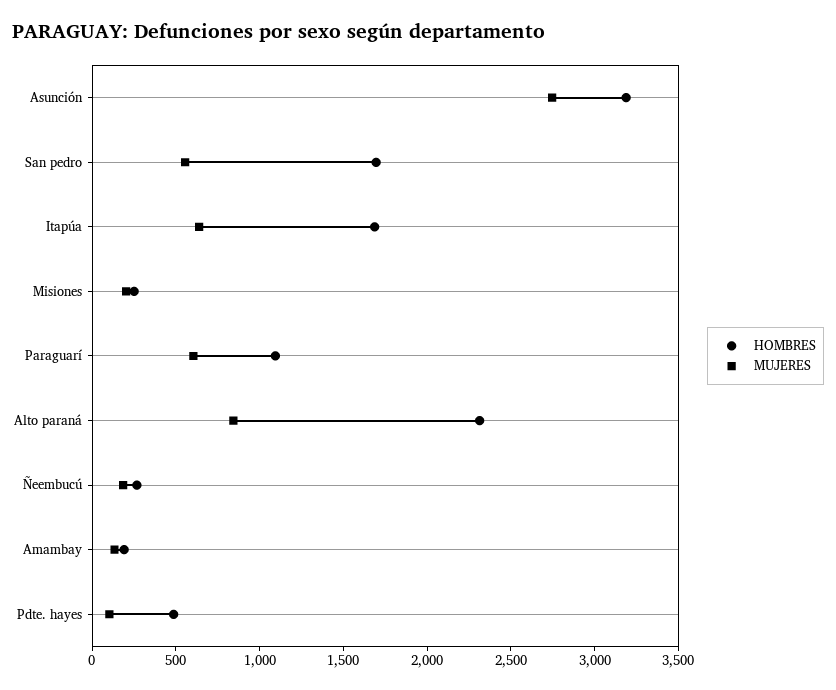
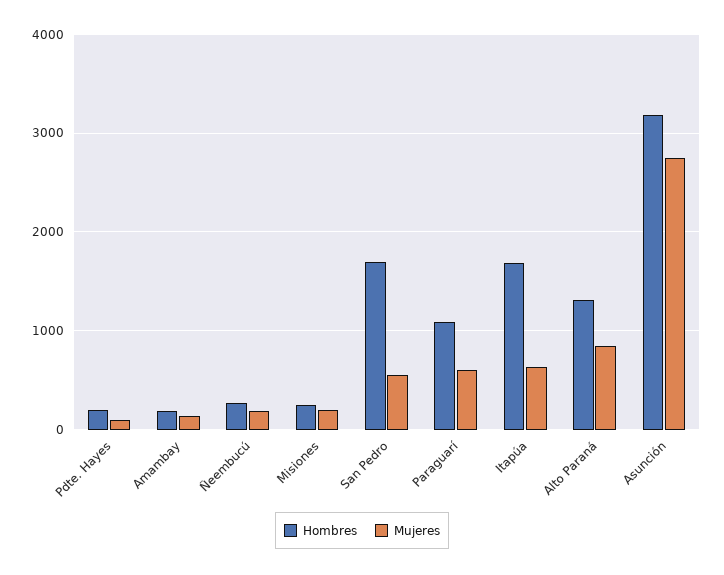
HOMBRES, Alto paraná: 2300 -> 1300
HOMBRES, Pdte. hayes: 500 -> 200

